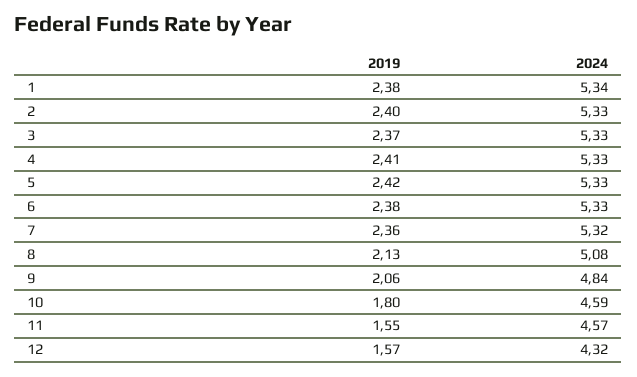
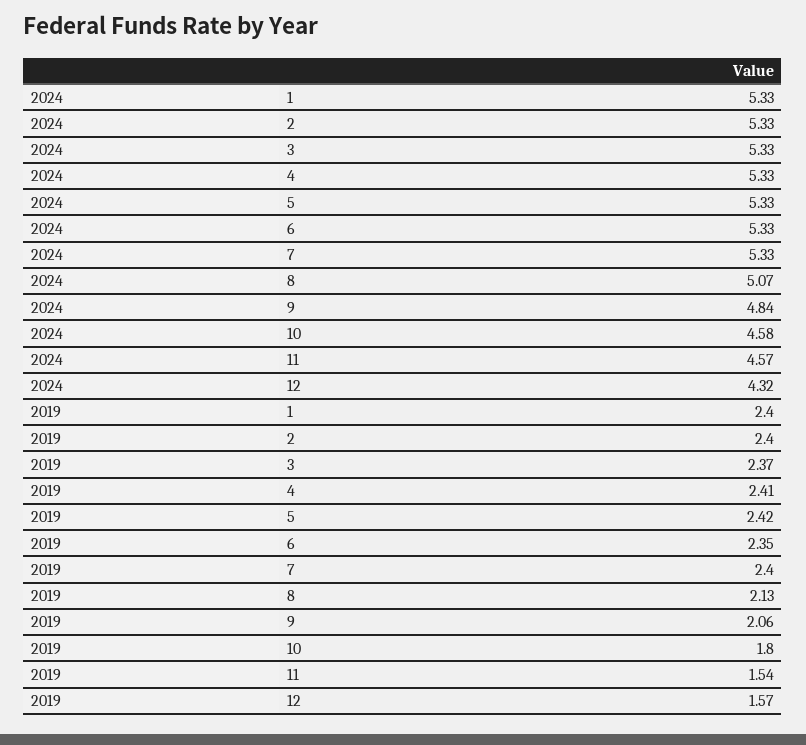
2019, 1: 2.38 -> 2.4
2024, 1: 5.34 -> 5.33
2019, 6: 2.38 -> 2.35
2019, 7: 2.36 -> 2.4
2024, 7: 5.32 -> 5.33
2024, 8: 5.08 -> 5.07
2024, 10: 4.59 -> 4.58
2019, 11: 1.55 -> 1.54

